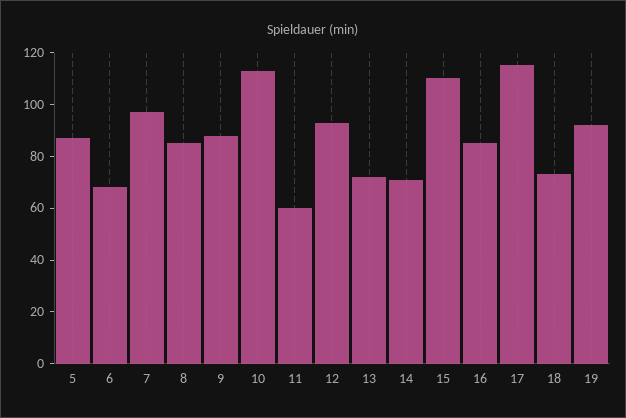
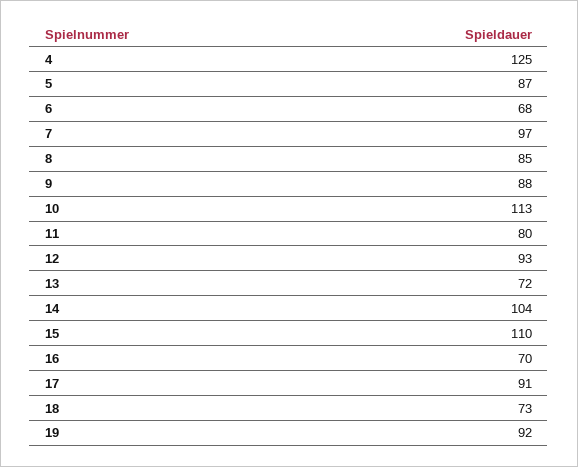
11: 60 -> 80
14: 70 -> 104
16: 85 -> 70
17: 115 -> 91
4: none -> 125

